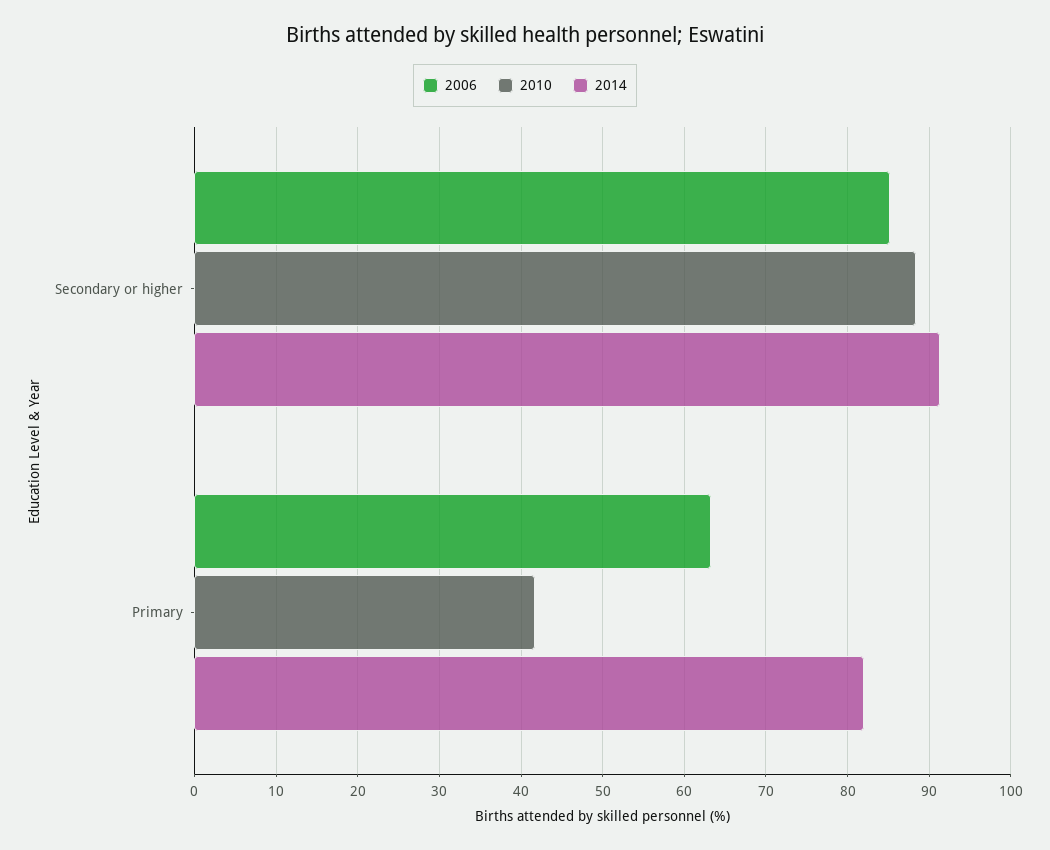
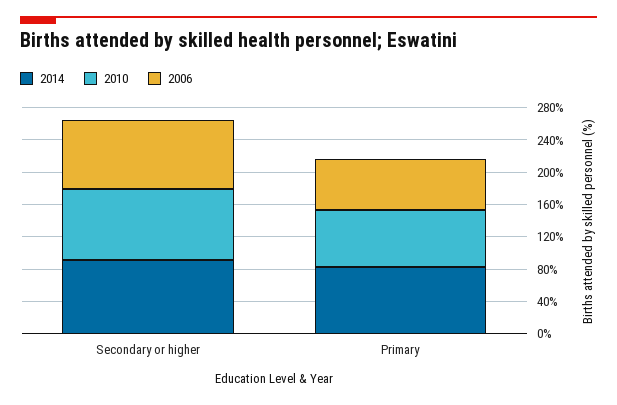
2010, Primary: 42 -> 70

